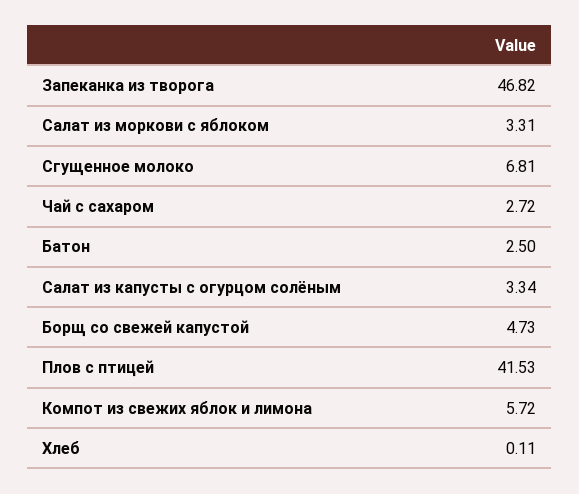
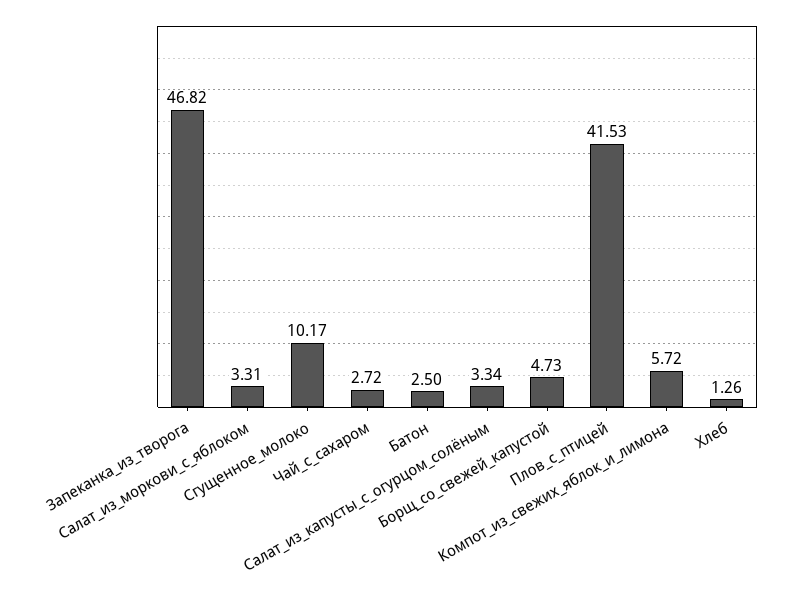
Сгущенное молоко: 6.81 -> 10.17
Хлеб: 0.11 -> 1.26

